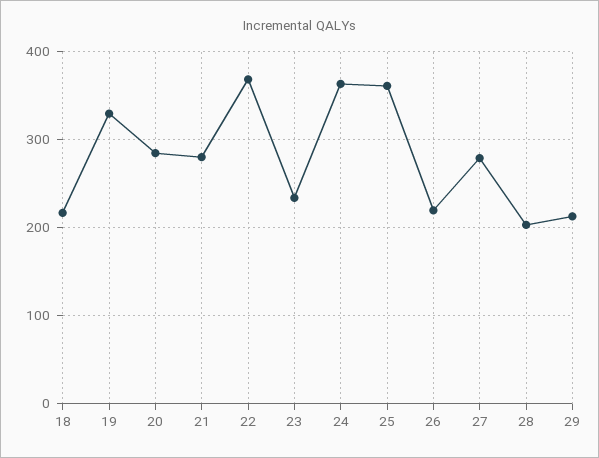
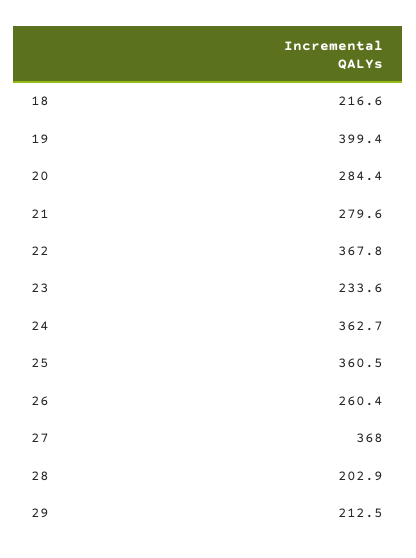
19: 330 -> 399.4
26: 220 -> 260.4
27: 280 -> 368

